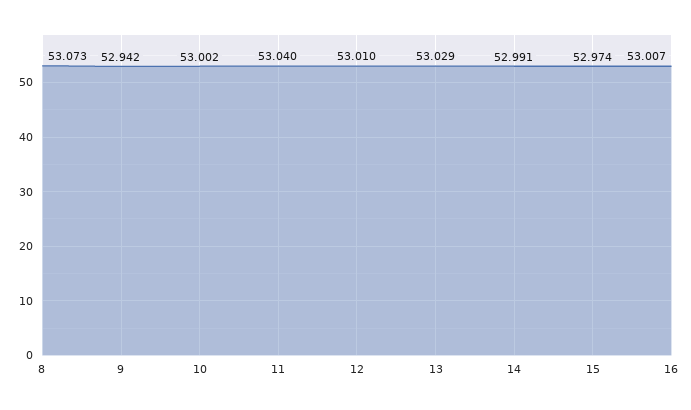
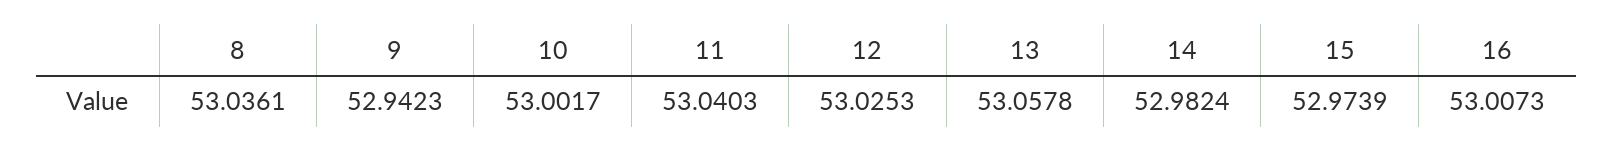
8: 53.073 -> 53.0361
12: 53.01 -> 53.0253
13: 53.029 -> 53.0578
14: 52.991 -> 52.9824

